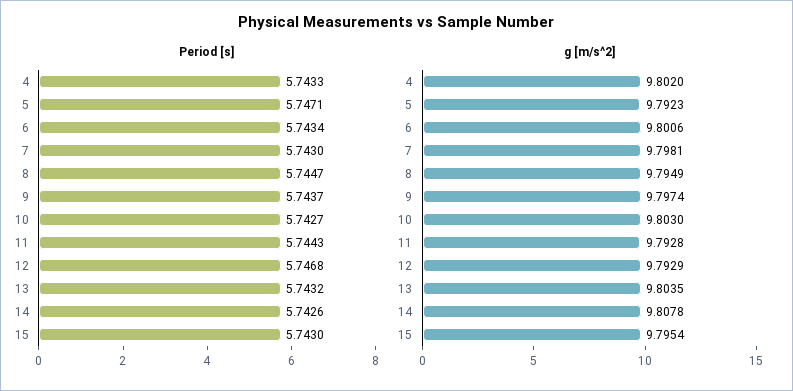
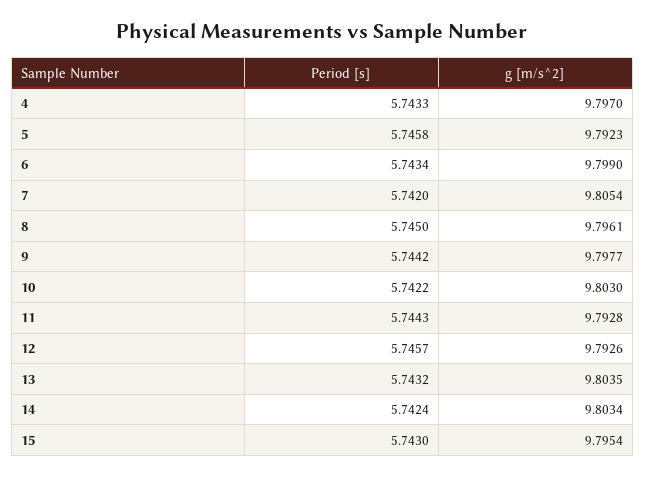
Period [s], 5: 5.7471 -> 5.7458
Period [s], 7: 5.743 -> 5.742
Period [s], 8: 5.7447 -> 5.745
Period [s], 9: 5.7437 -> 5.7442
Period [s], 10: 5.7427 -> 5.7422
Period [s], 12: 5.7468 -> 5.7457
Period [s], 14: 5.7426 -> 5.7424
g [m/s^2], 4: 9.802 -> 9.797
g [m/s^2], 6: 9.8006 -> 9.799
g [m/s^2], 7: 9.7981 -> 9.8054
g [m/s^2], 8: 9.7949 -> 9.7961
g [m/s^2], 9: 9.7974 -> 9.7977
g [m/s^2], 12: 9.7929 -> 9.7926
g [m/s^2], 14: 9.8078 -> 9.8034

